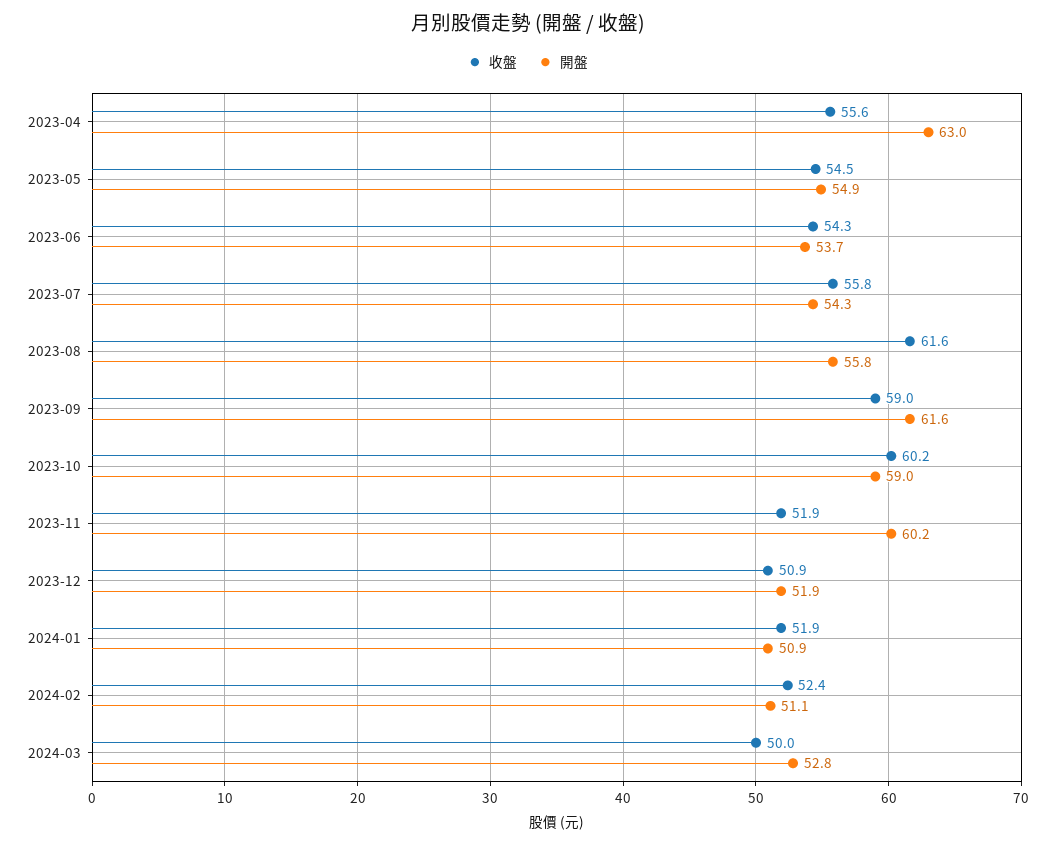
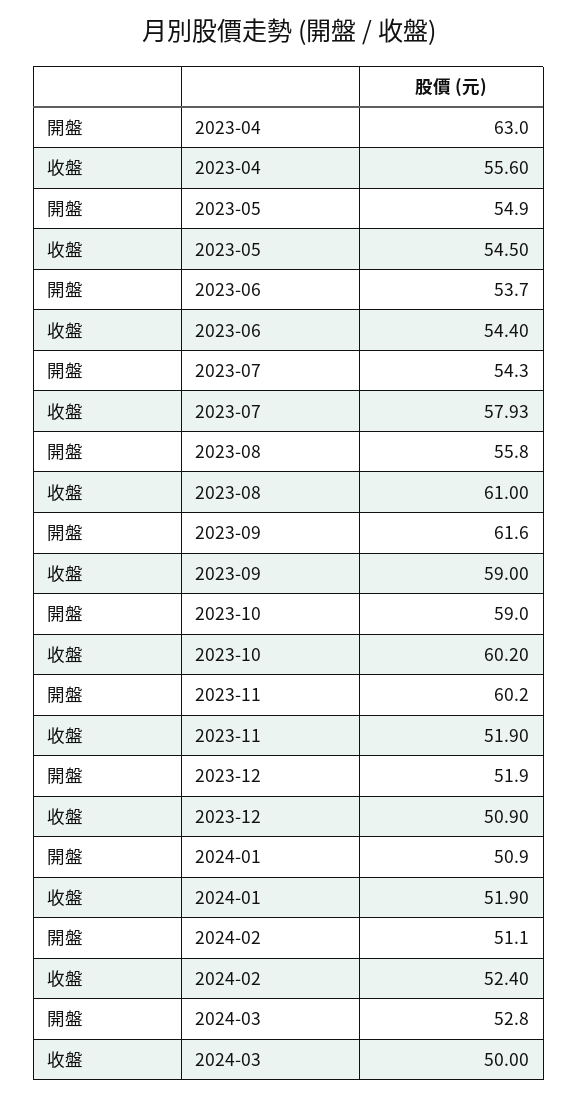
收盤, 2023-06: 54.3 -> 54.4
收盤, 2023-07: 55.8 -> 57.93
收盤, 2023-08: 61.6 -> 61

